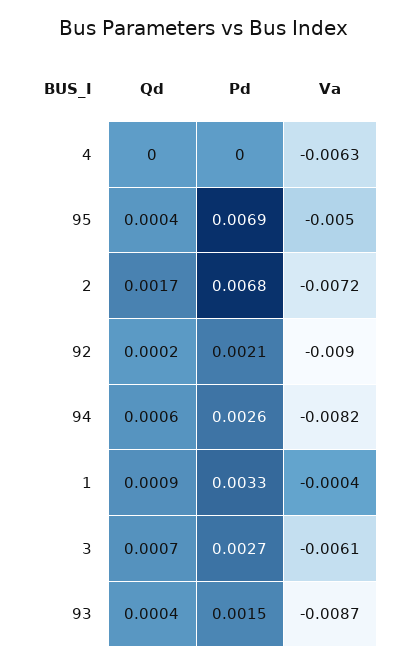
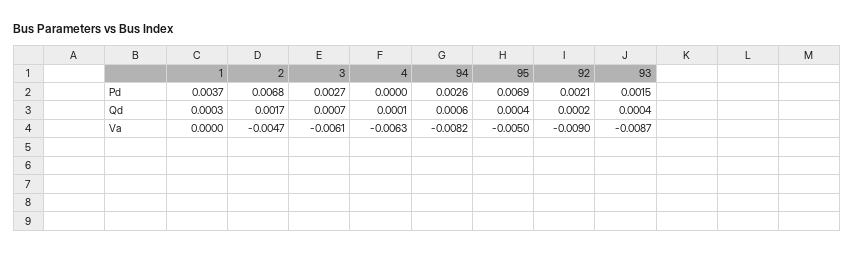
Qd, 4: 0 -> 0.0001
Va, 2: -0.0072 -> -0.0047
Qd, 1: 0.0009 -> 0.0003
Pd, 1: 0.0033 -> 0.0037
Va, 1: -0.0004 -> 0

